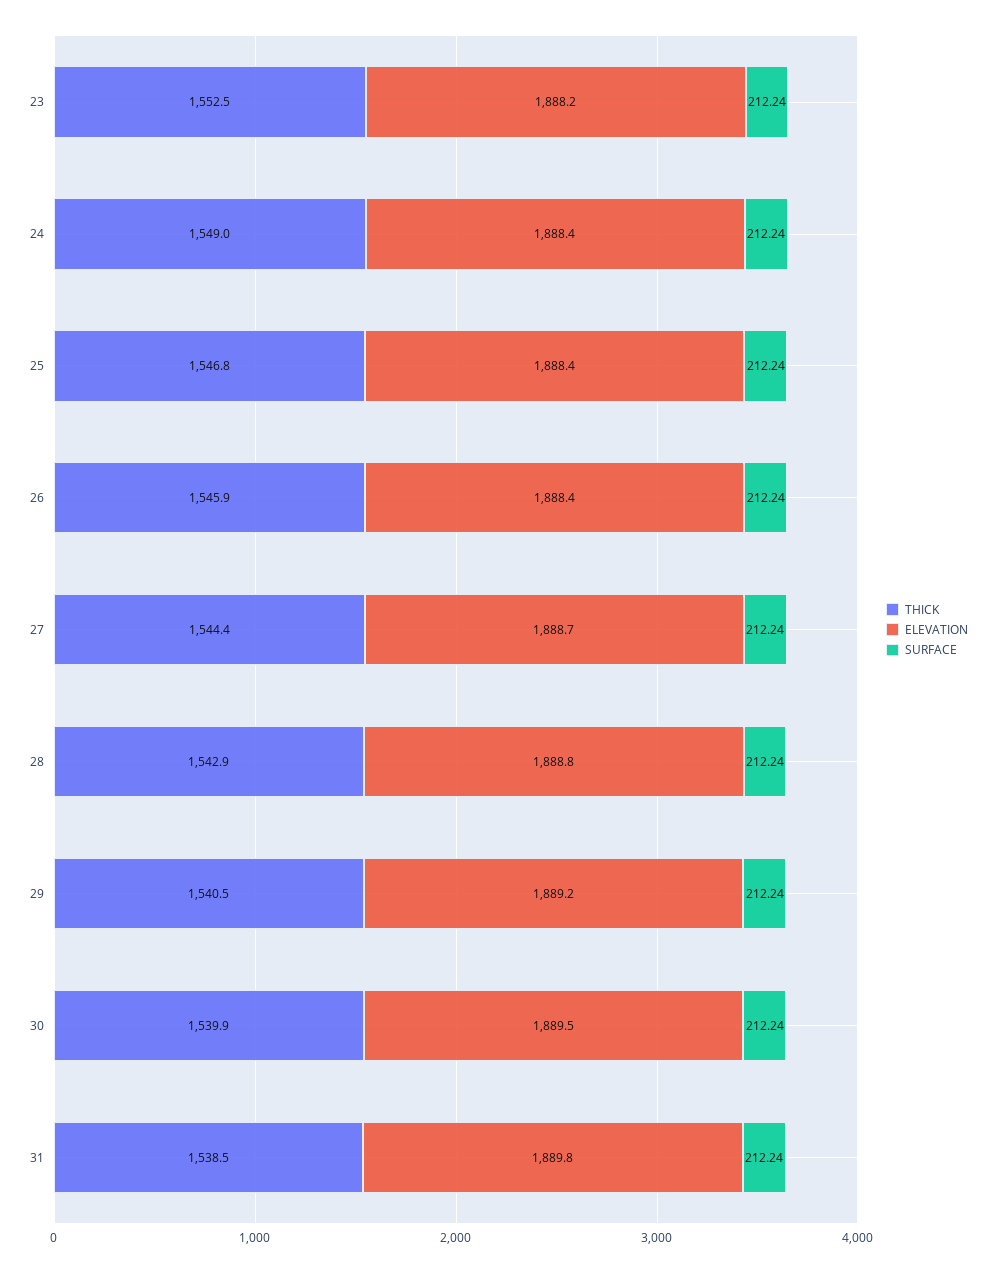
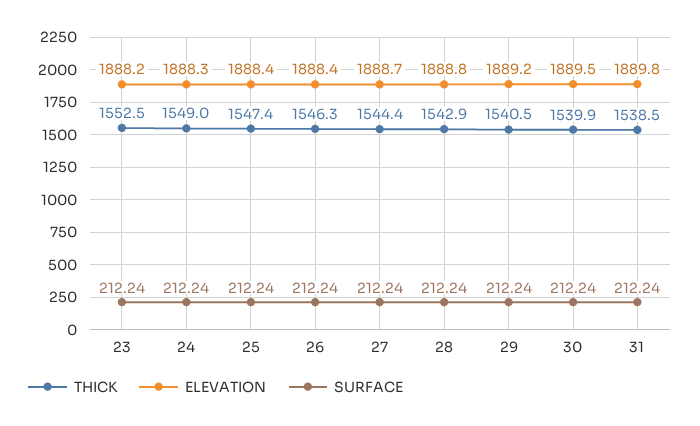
ELEVATION, 24: 1888.4 -> 1888.3
THICK, 25: 1546.8 -> 1547.4
THICK, 26: 1545.9 -> 1546.3

